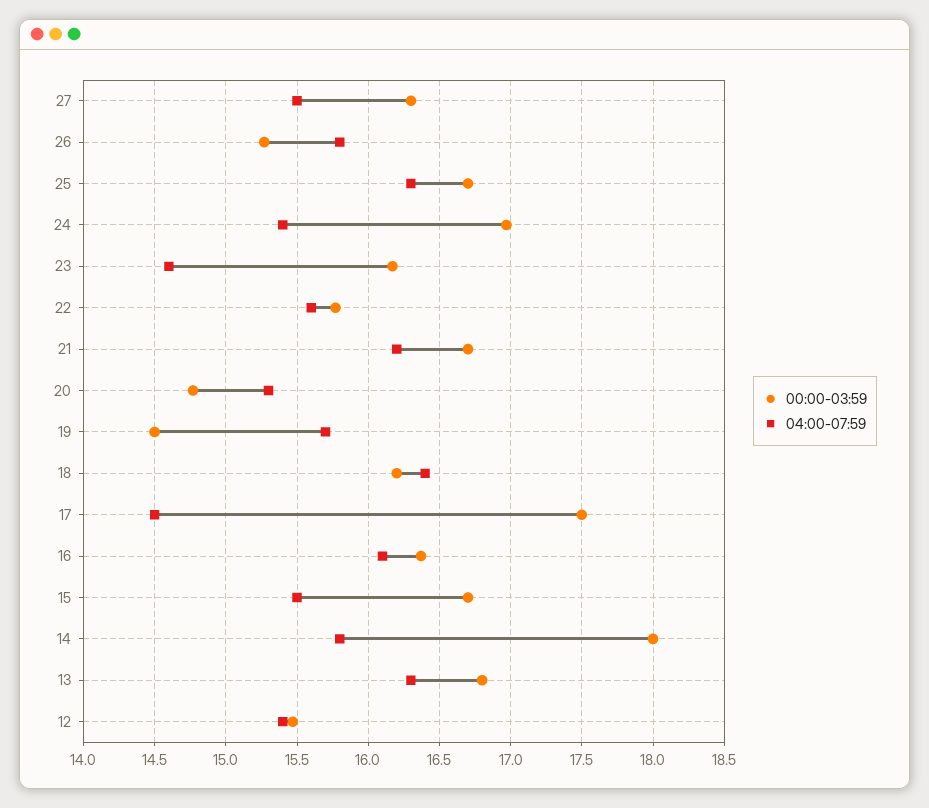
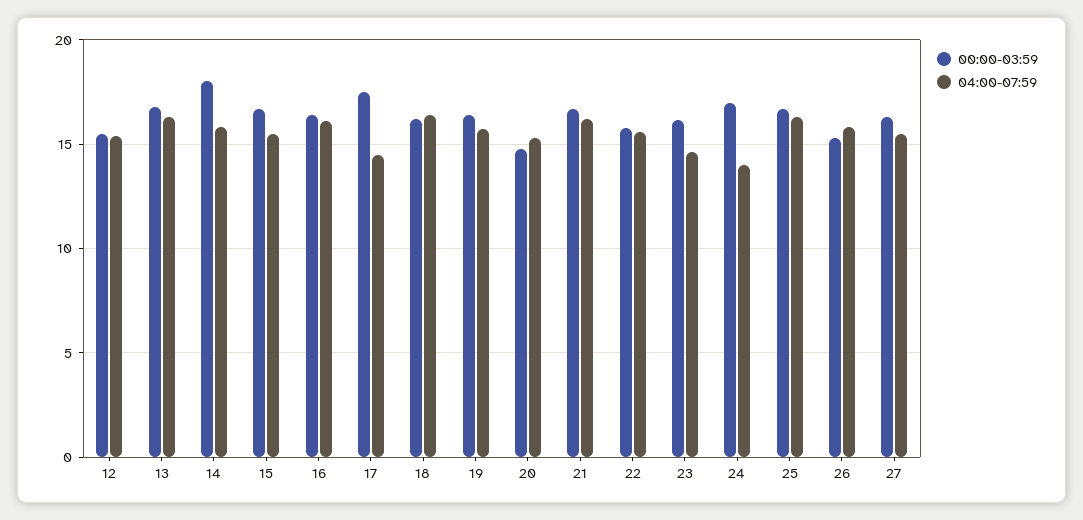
04:00-07:59, 24: 15.4 -> 14
00:00-03:59, 19: 14.5 -> 16.5

